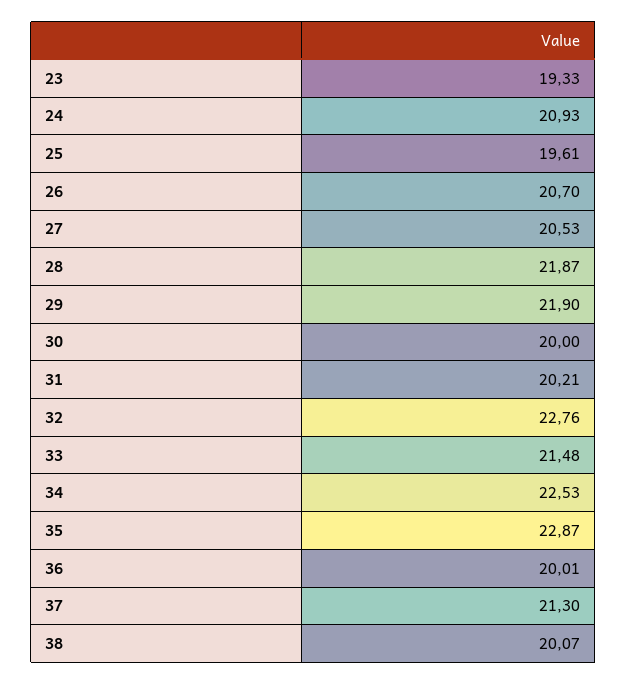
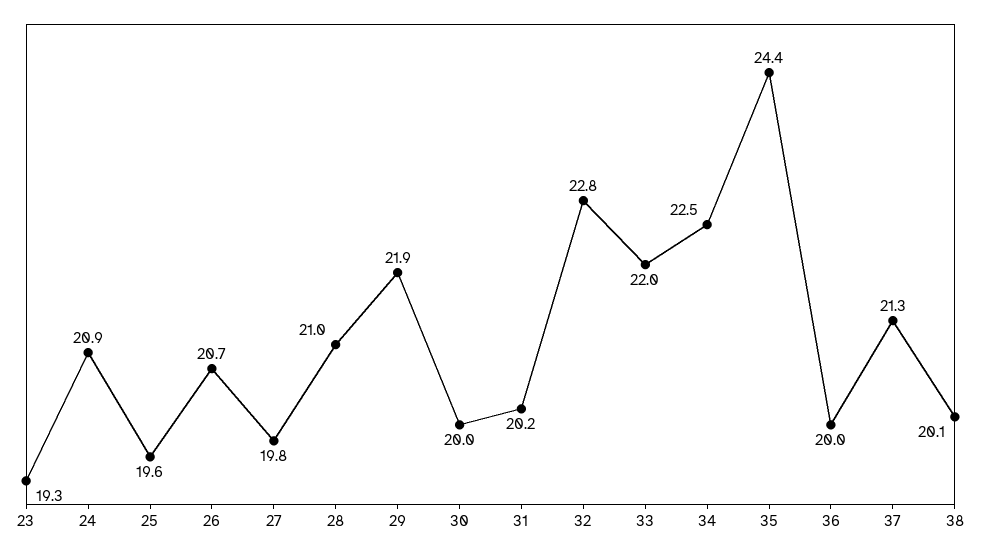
27: 20.53 -> 19.8
28: 21.87 -> 21
33: 21.48 -> 22
35: 22.87 -> 24.4

